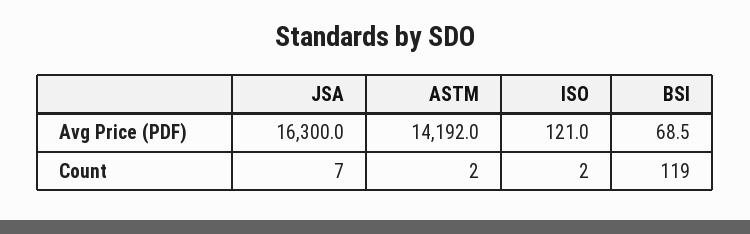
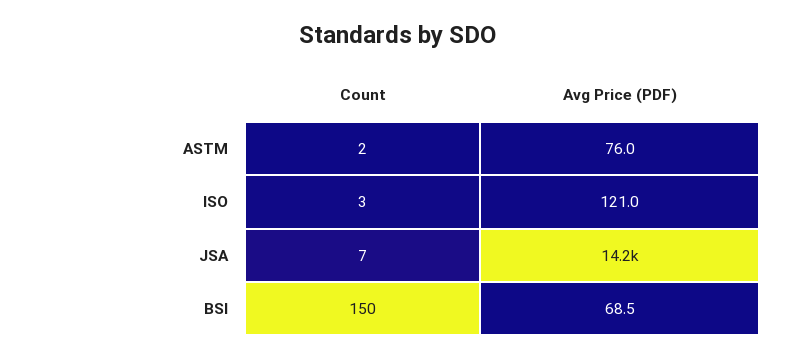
JSA, Avg Price (PDF): 16300 -> 14200
ASTM, Avg Price (PDF): 14192 -> 76
ISO, Count: 2 -> 3
BSI, Count: 119 -> 150

